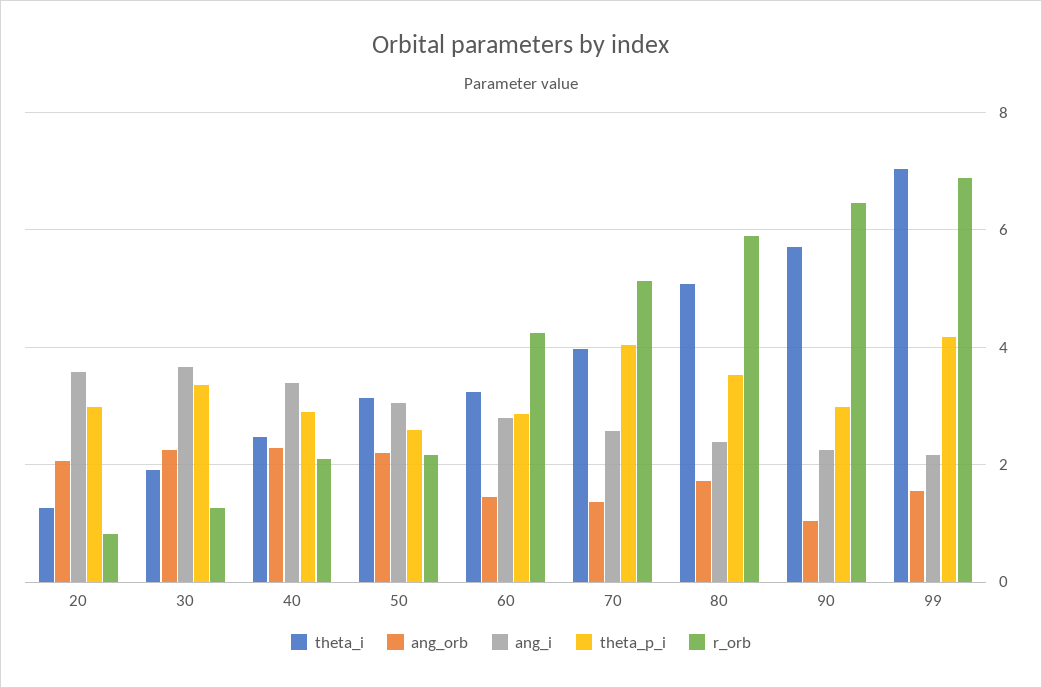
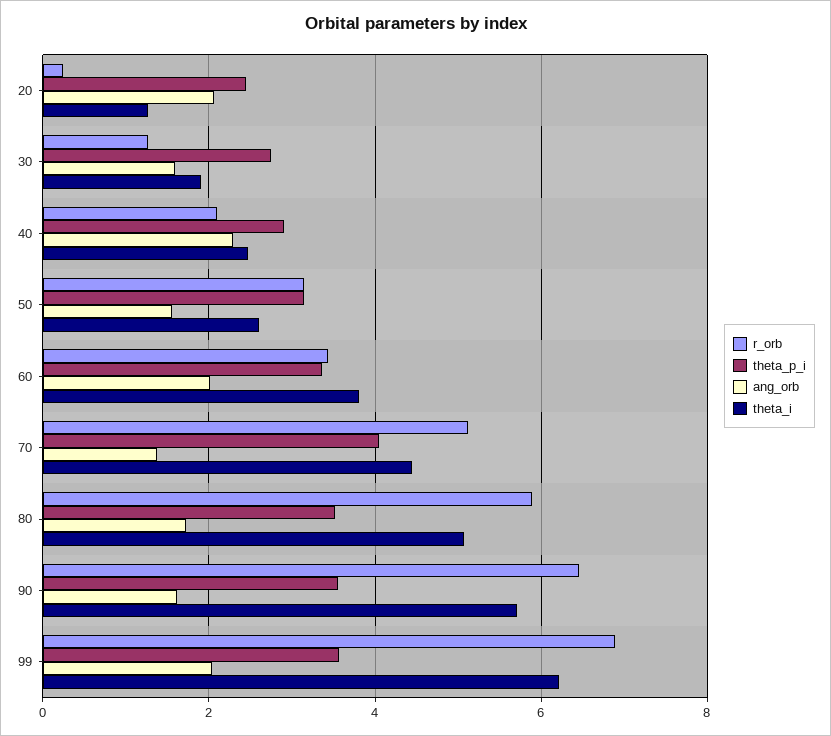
ang_i, 20: 3.6 -> none
theta_p_i, 20: 3 -> 2.4
r_orb, 20: 0.8 -> 0.2
ang_orb, 30: 2.2 -> 1.6
ang_i, 30: 3.6 -> none
theta_p_i, 30: 3.4 -> 2.8
ang_i, 40: 3.4 -> none
theta_i, 50: 3.2 -> 2.6
ang_orb, 50: 2.2 -> 1.6
ang_i, 50: 3 -> none
theta_p_i, 50: 2.6 -> 3.2
r_orb, 50: 2.2 -> 3.2
theta_i, 60: 3.2 -> 3.8
ang_orb, 60: 1.4 -> 2
ang_i, 60: 2.8 -> none
theta_p_i, 60: 2.8 -> 3.4
r_orb, 60: 4.2 -> 3.4
theta_i, 70: 4 -> 4.4
ang_i, 70: 2.6 -> none
ang_i, 80: 2.4 -> none
ang_orb, 90: 1 -> 1.6
ang_i, 90: 2.2 -> none
theta_p_i, 90: 3 -> 3.6
theta_i, 99: 7 -> 6.2
ang_orb, 99: 1.6 -> 2
ang_i, 99: 2.2 -> none
theta_p_i, 99: 4.2 -> 3.6

